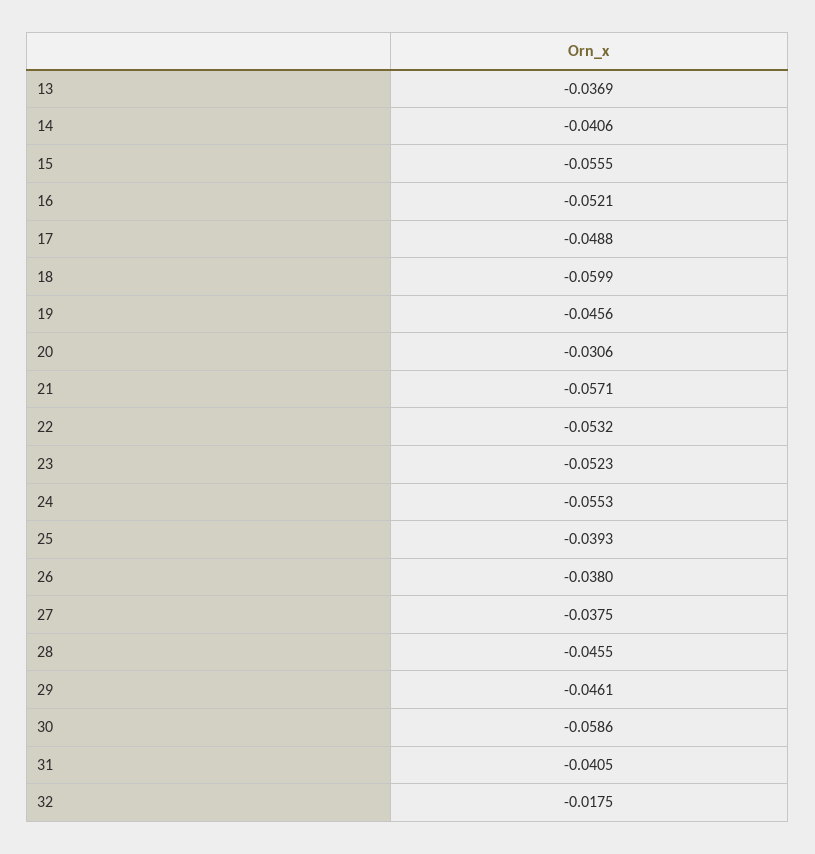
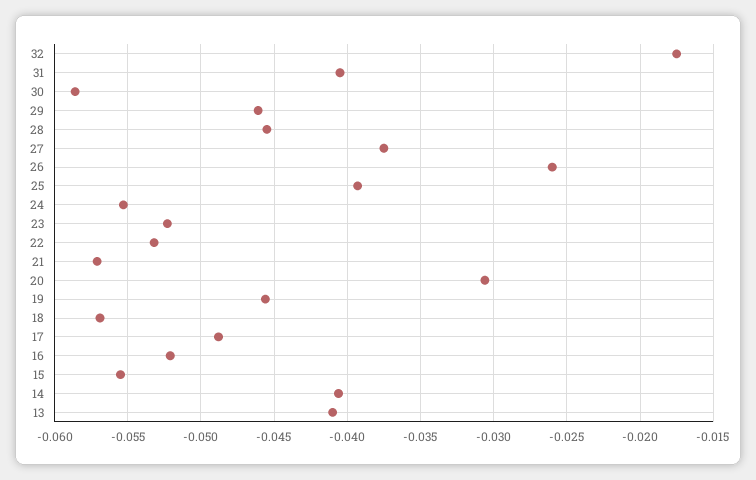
13: -0.0369 -> -0.041
18: -0.0599 -> -0.057
26: -0.038 -> -0.026

